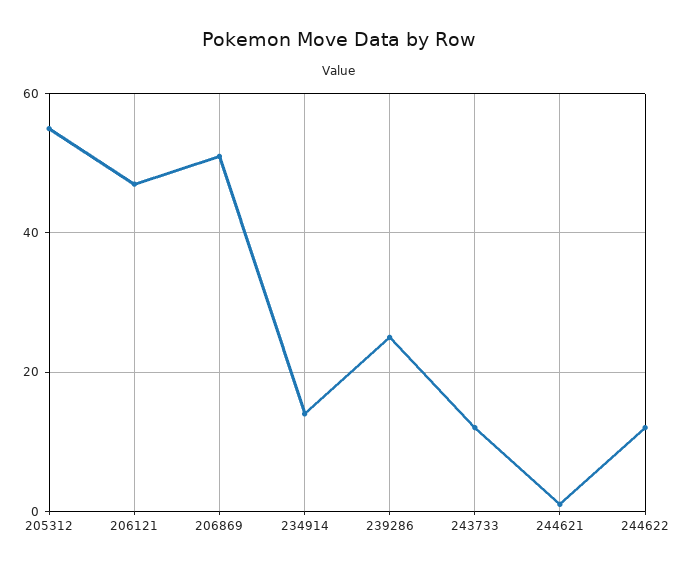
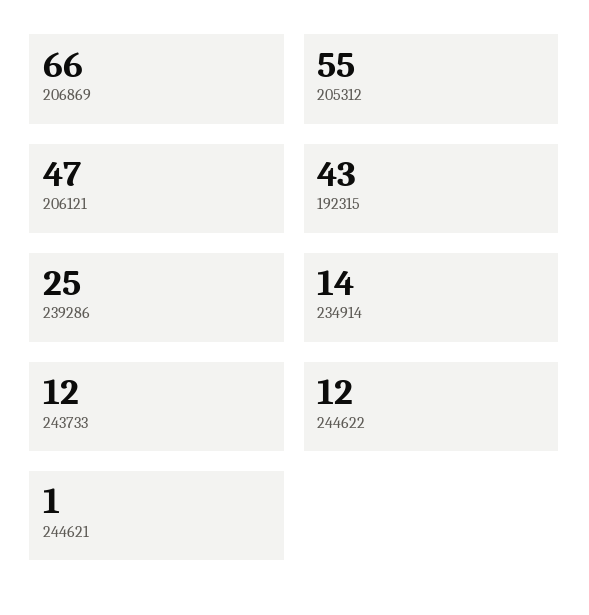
206869: 50 -> 66
192315: none -> 43

